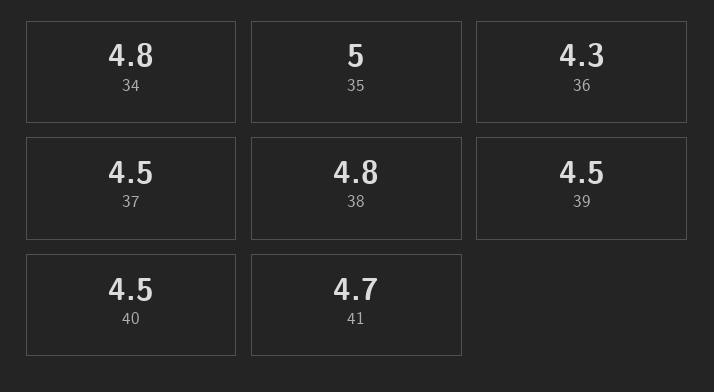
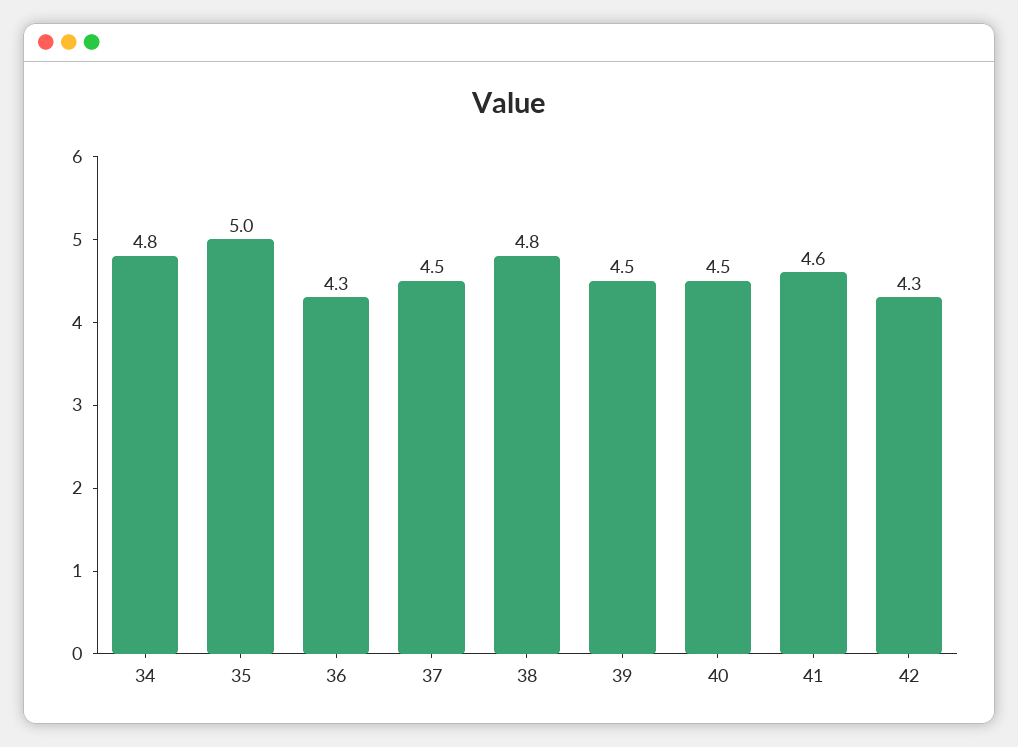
41: 4.7 -> 4.6
42: none -> 4.3

